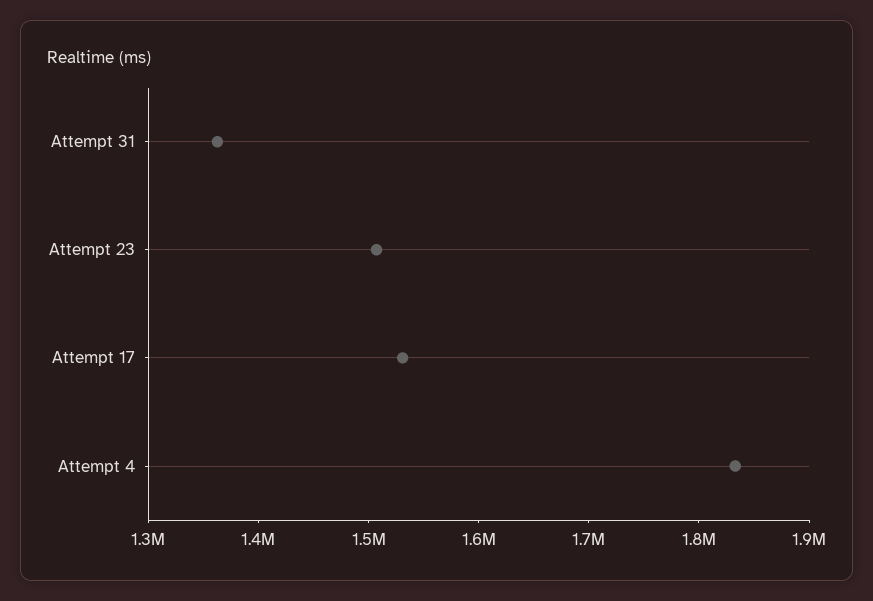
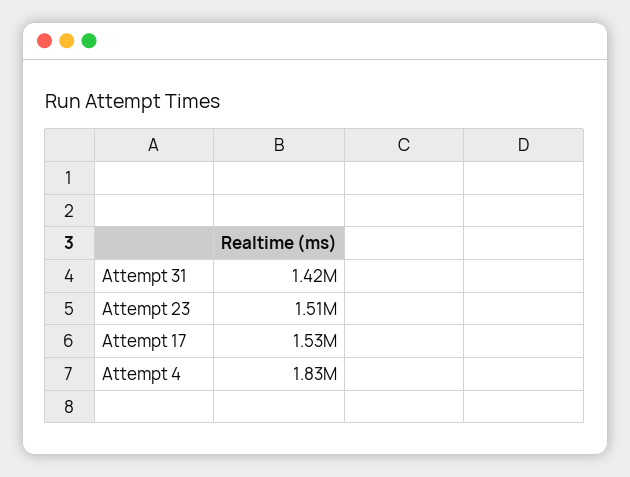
Attempt 31: 1360000 -> 1420000

